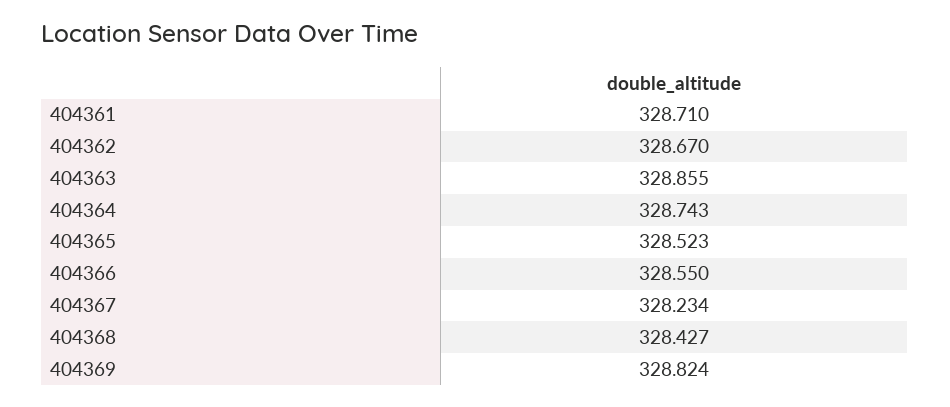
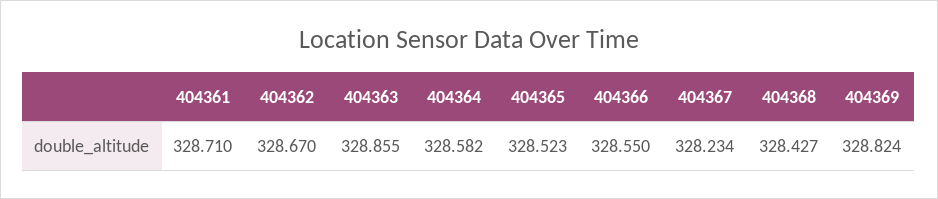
404364: 328.743 -> 328.582

